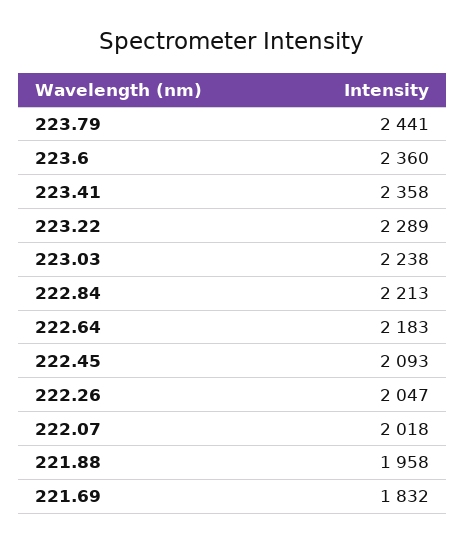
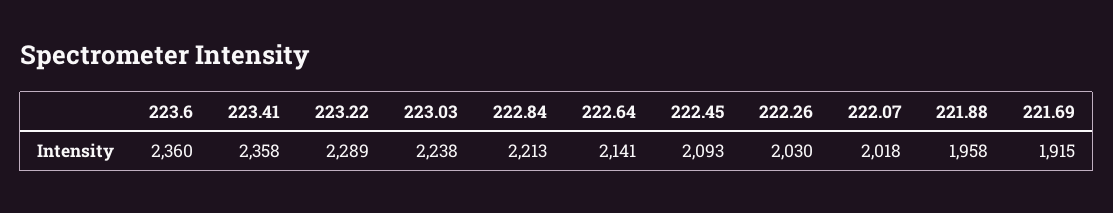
223.79: 2441 -> none
222.64: 2183 -> 2141
222.26: 2047 -> 2030
221.69: 1832 -> 1915

